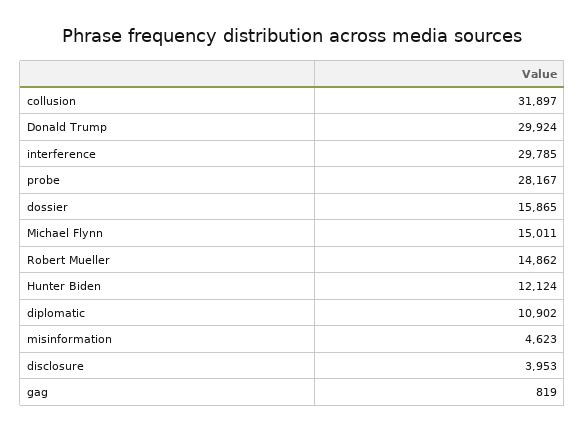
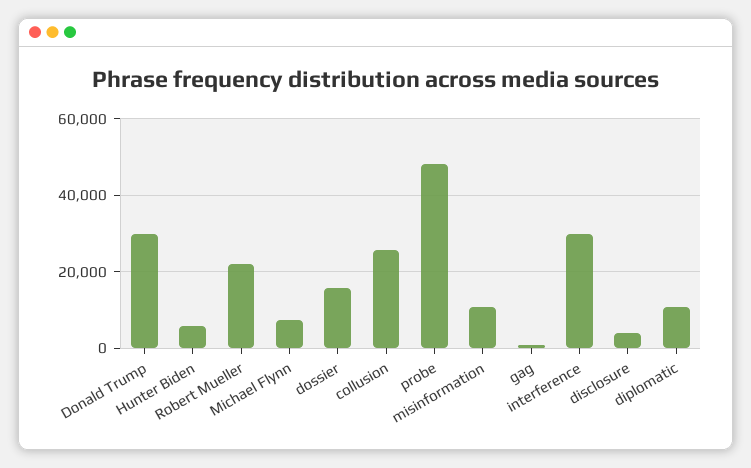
collusion: 31897 -> 26000
probe: 28167 -> 48000
Michael Flynn: 15011 -> 8000
Robert Mueller: 14862 -> 22000
Hunter Biden: 12124 -> 6000
misinformation: 4623 -> 10000

